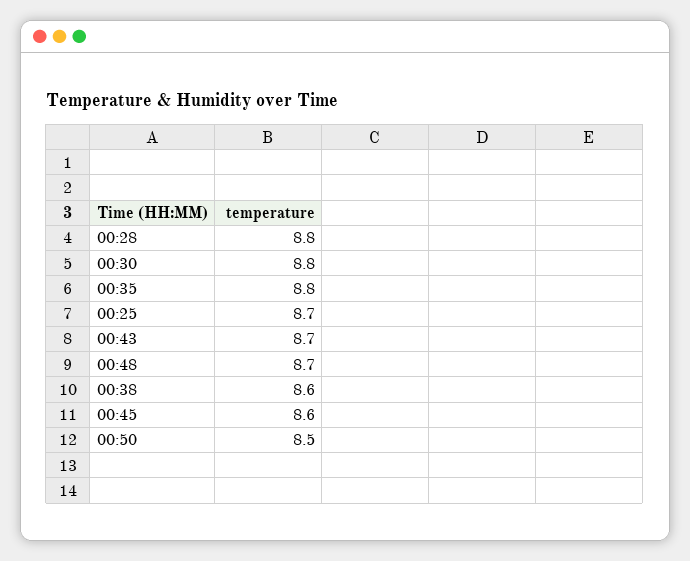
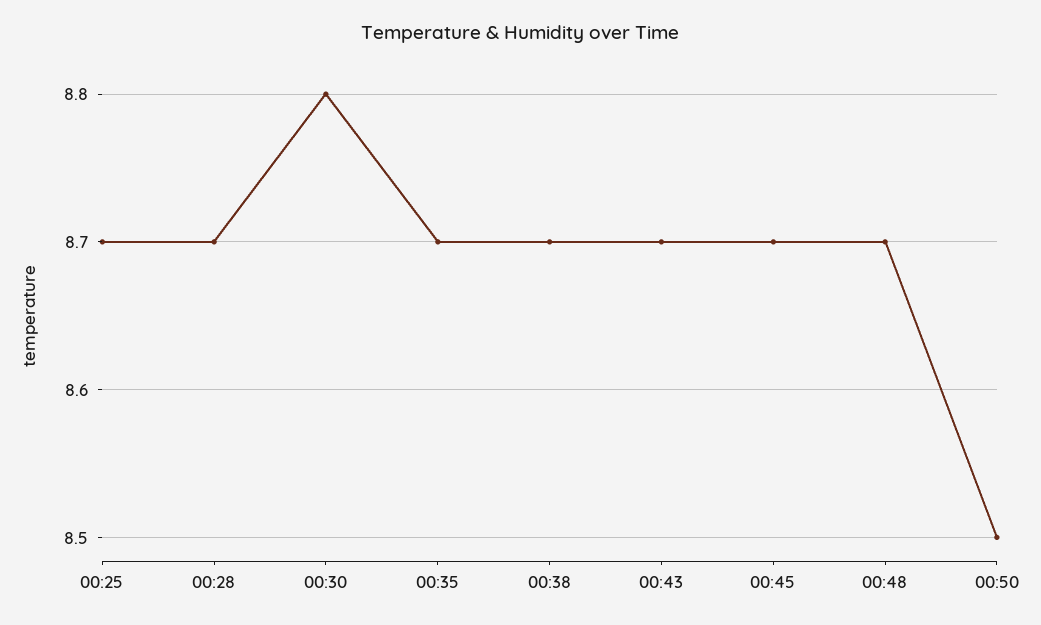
00:28: 8.8 -> 8.7
00:35: 8.8 -> 8.7
00:38: 8.6 -> 8.7
00:45: 8.6 -> 8.7

